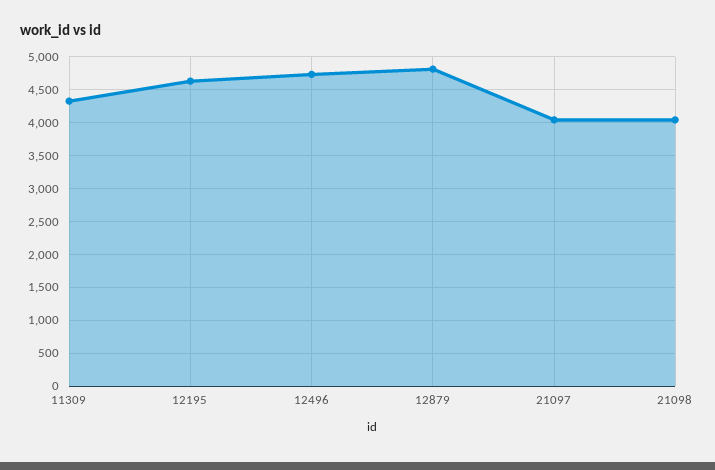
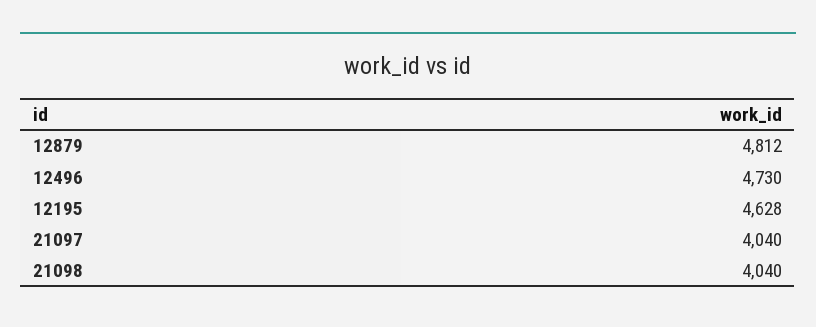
11309: 4300 -> none

